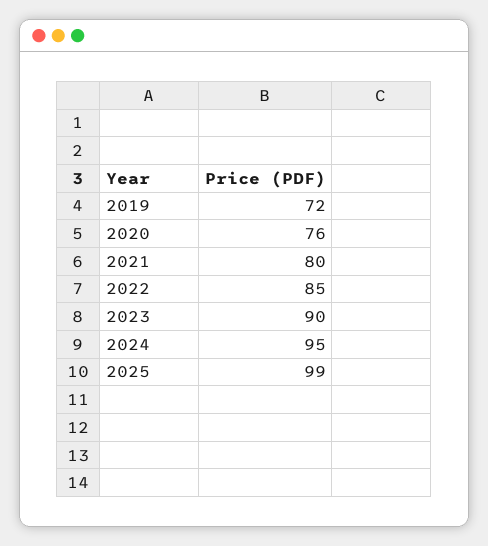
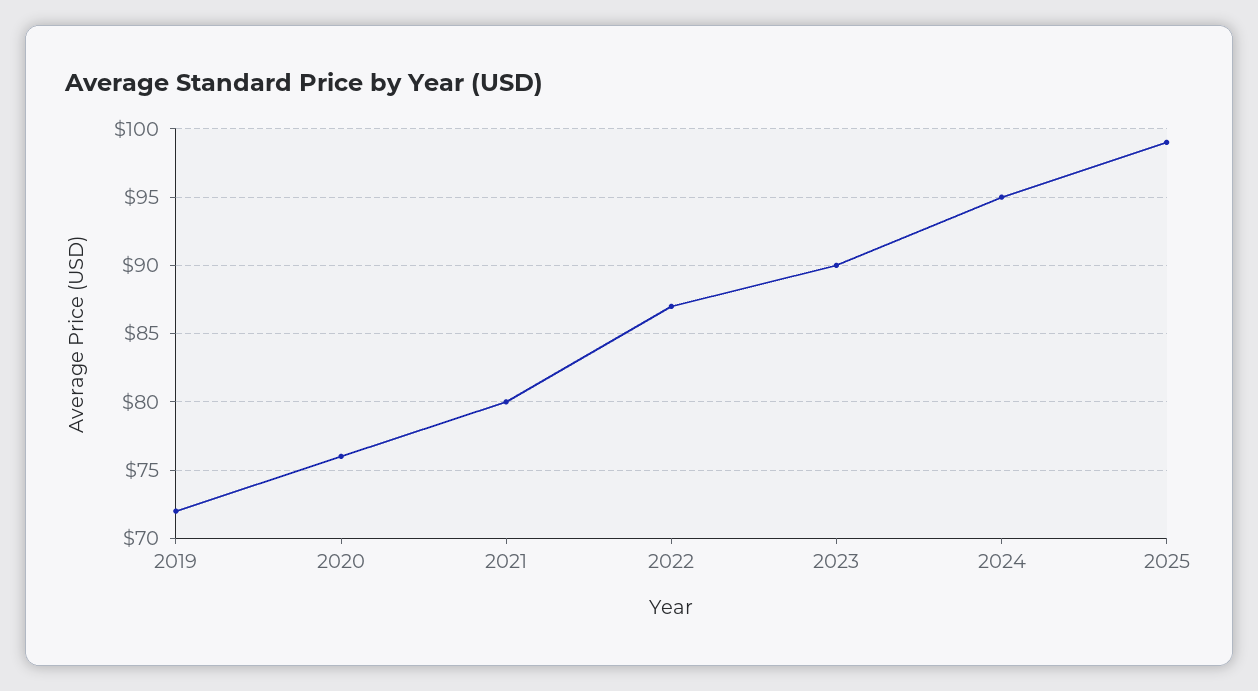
2022: 85 -> 87

